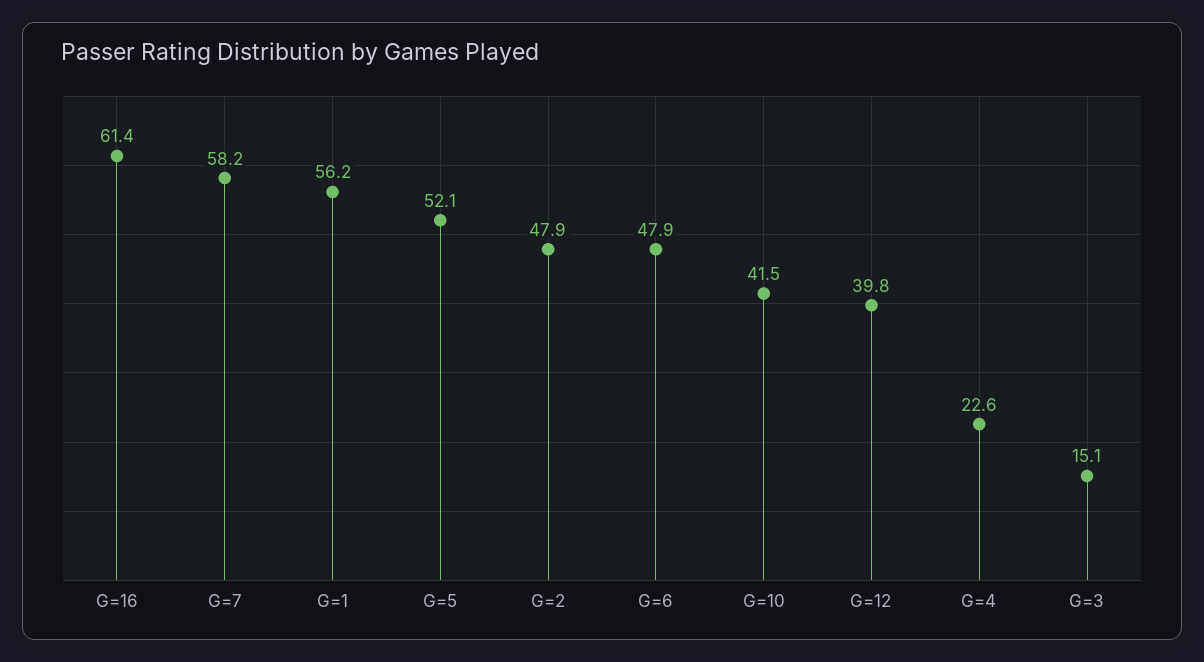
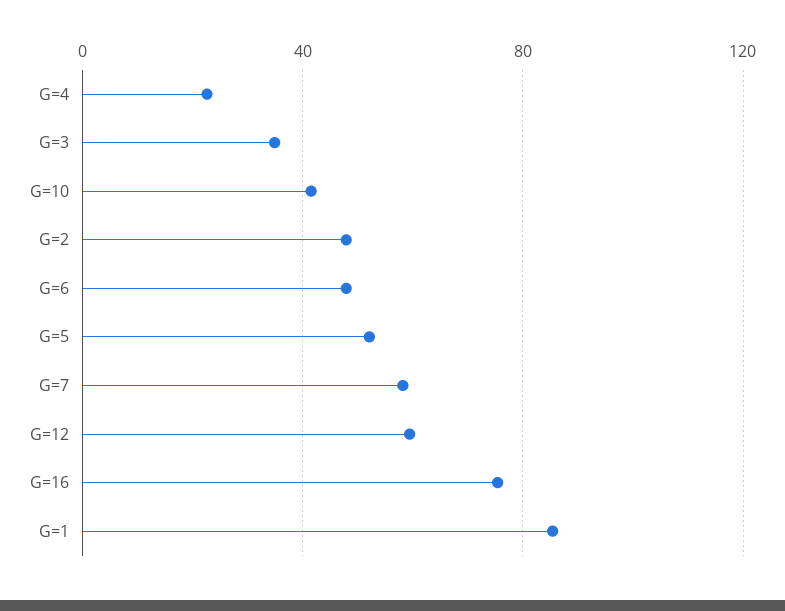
G=16: 61.4 -> 75
G=1: 56.2 -> 85
G=12: 39.8 -> 60
G=3: 15.1 -> 35

